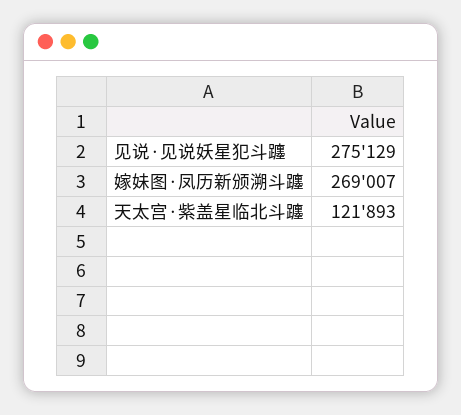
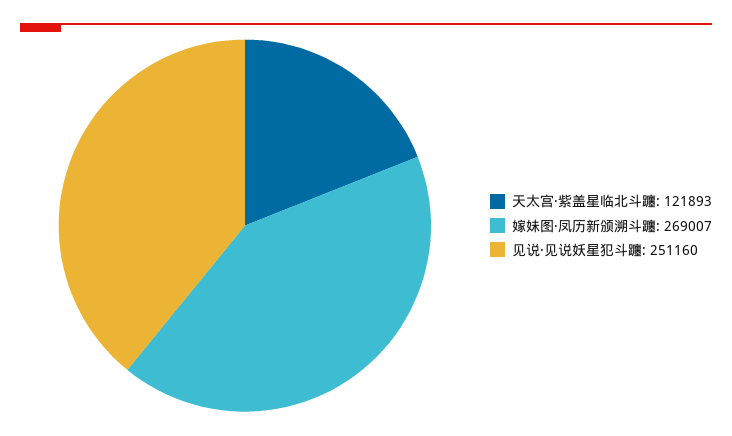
见说·见说妖星犯斗躔: 275129 -> 251160

